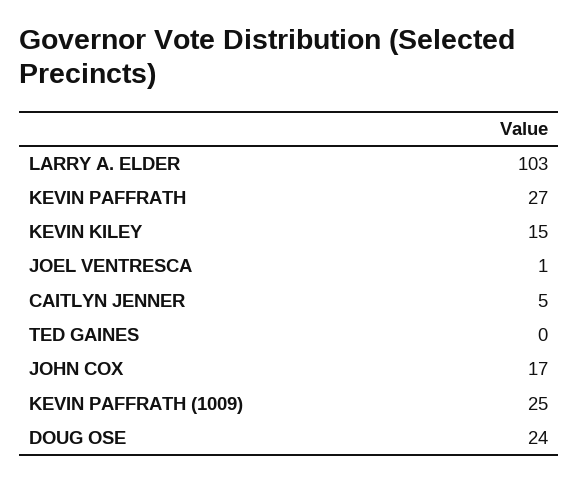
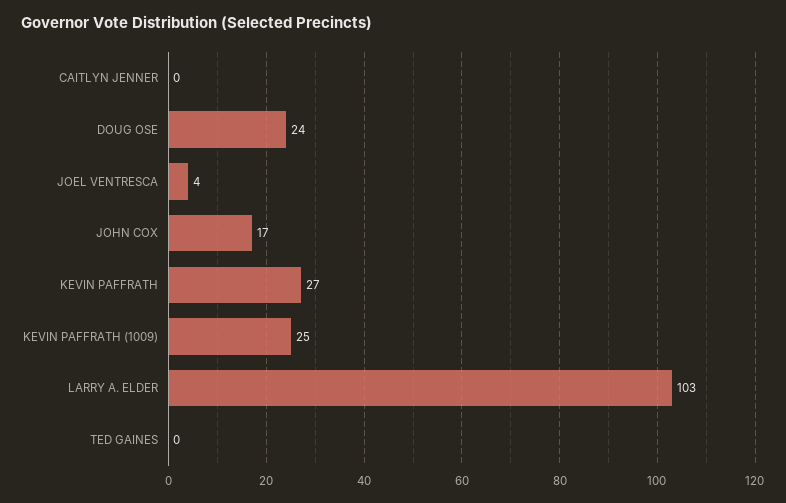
KEVIN KILEY: 15 -> none
JOEL VENTRESCA: 1 -> 4
CAITLYN JENNER: 5 -> 0

